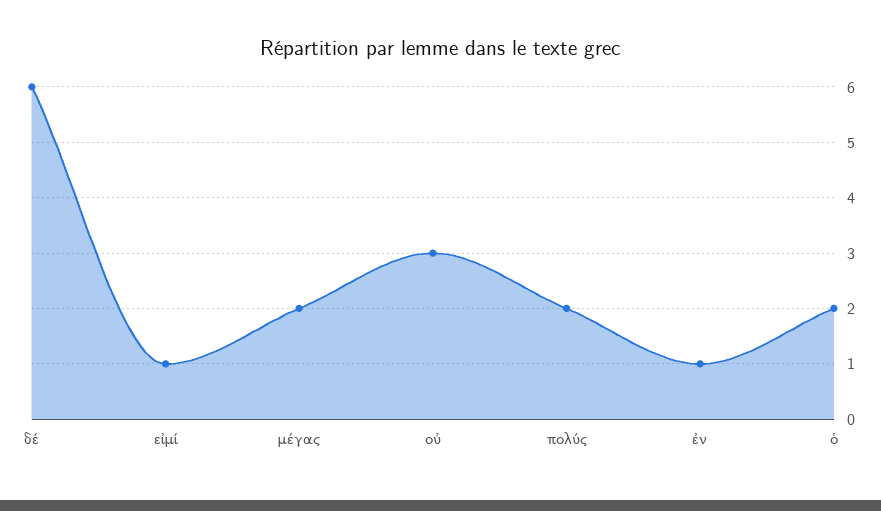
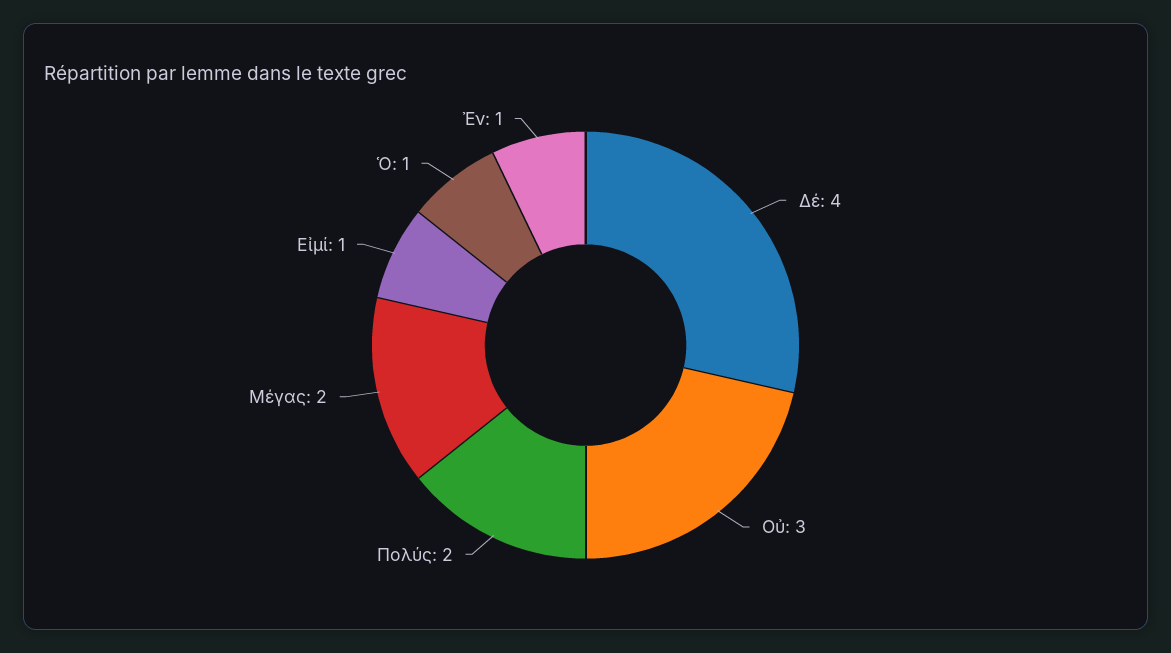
δέ: 6 -> 4
ὁ: 2 -> 1

